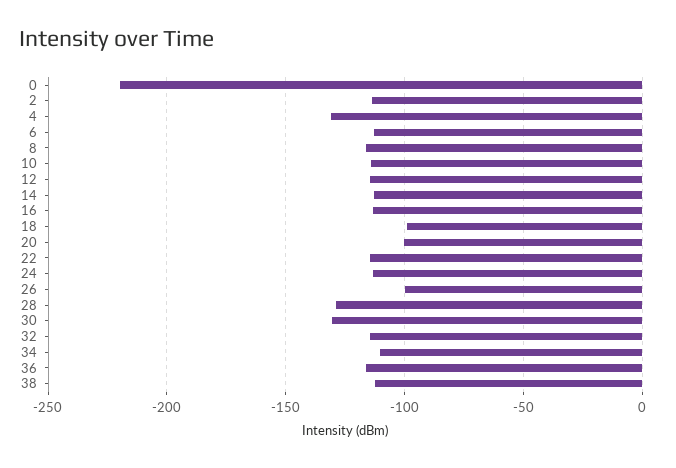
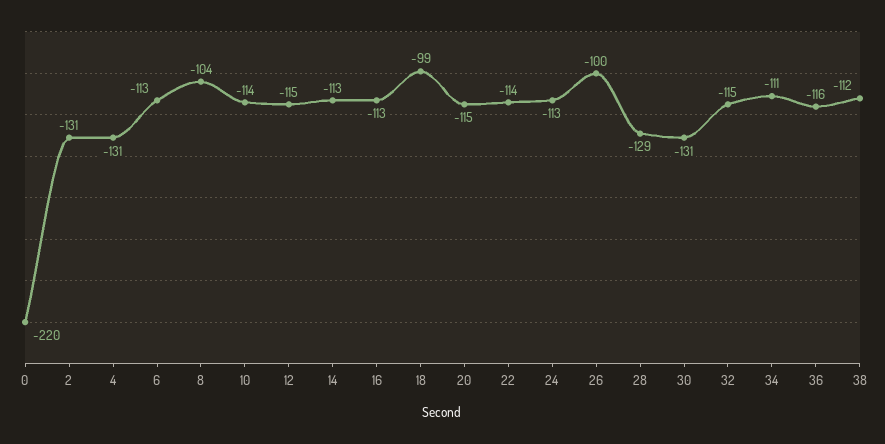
2: -115 -> -131
8: -115 -> -104
20: -100 -> -115

